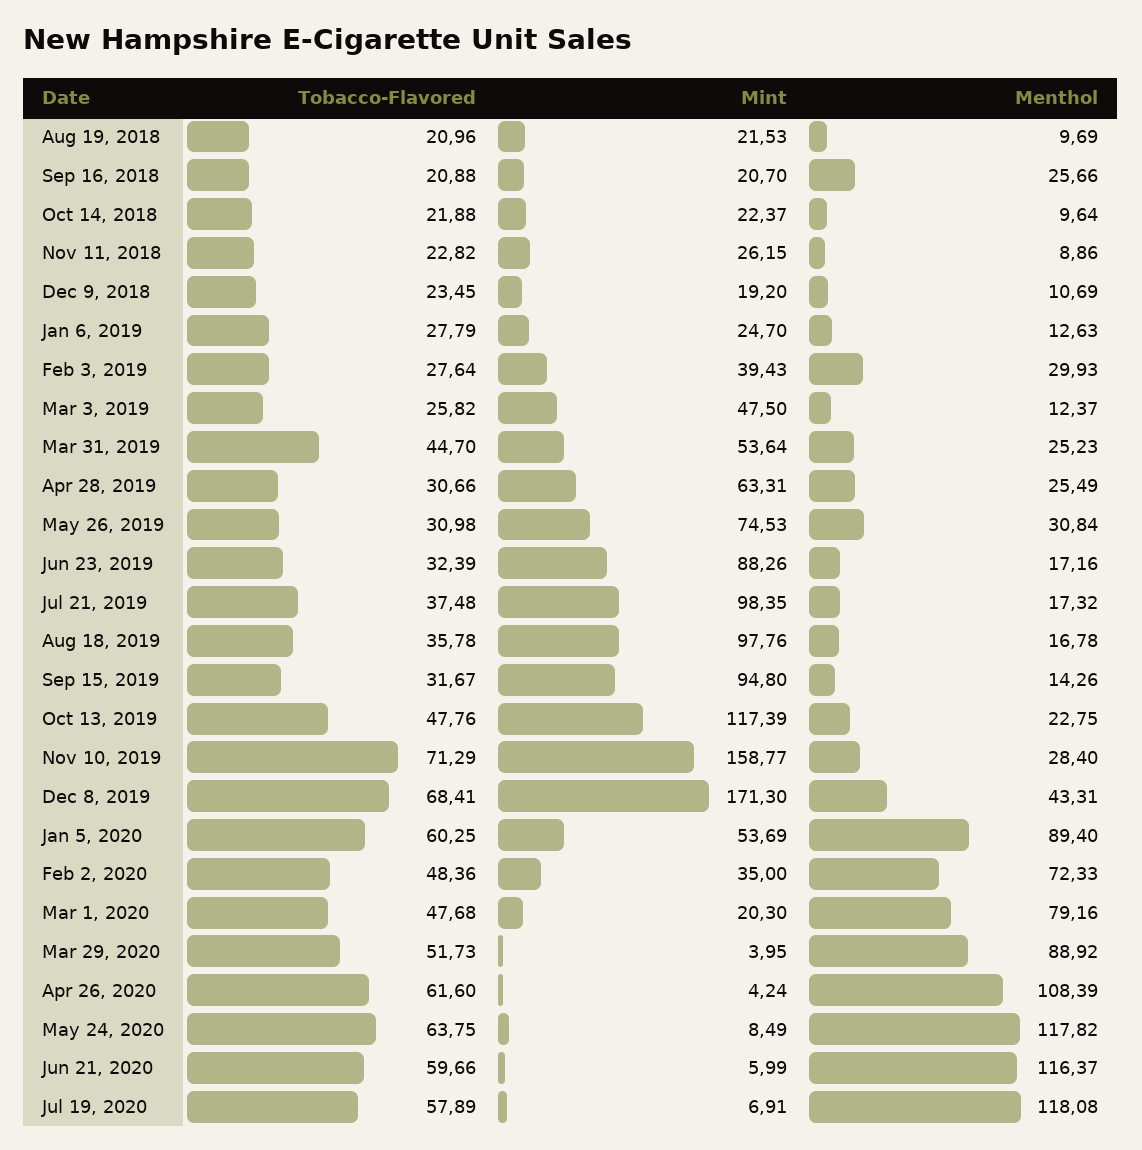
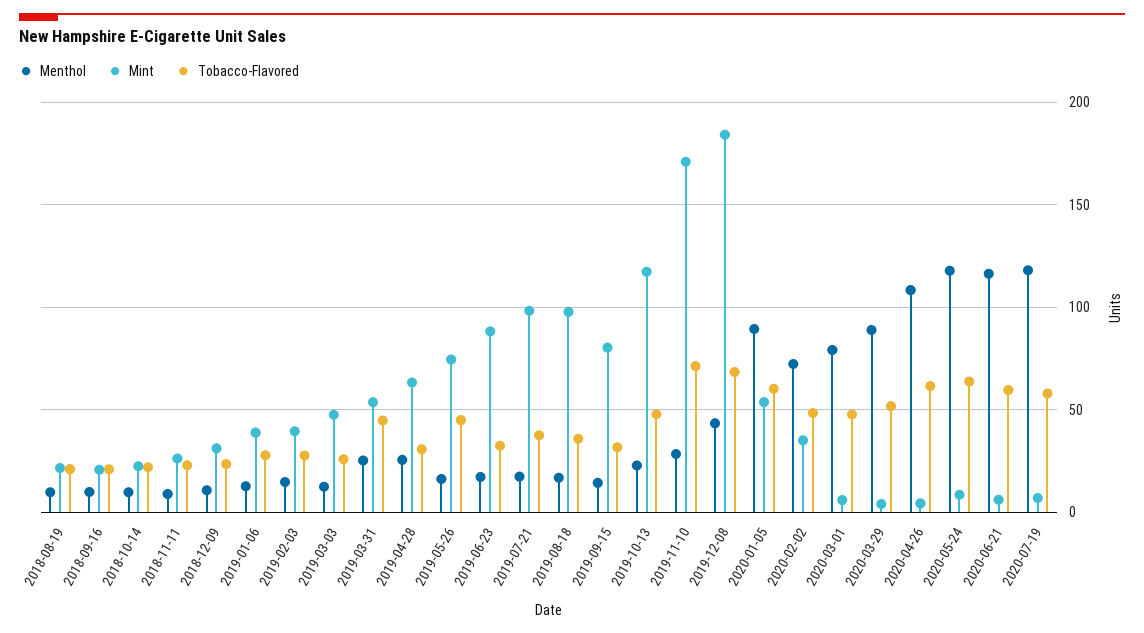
Menthol, Sep 16, 2018: 25.66 -> 10
Mint, Dec 9, 2018: 19.2 -> 30
Mint, Jan 6, 2019: 24.7 -> 40
Menthol, Feb 3, 2019: 29.93 -> 15
Tobacco-Flavored, May 26, 2019: 30.98 -> 45
Menthol, May 26, 2019: 30.84 -> 15
Mint, Sep 15, 2019: 94.8 -> 80
Mint, Nov 10, 2019: 158.77 -> 170
Mint, Dec 8, 2019: 171.3 -> 185
Mint, Mar 1, 2020: 20.3 -> 5

